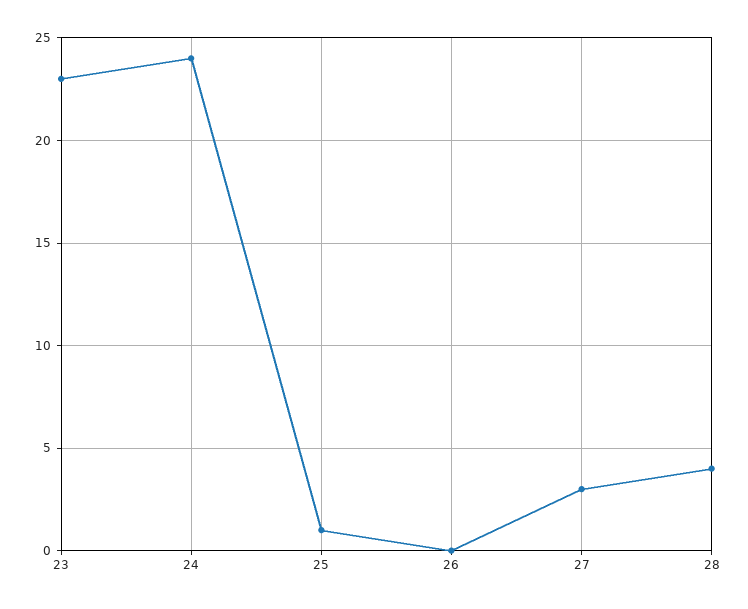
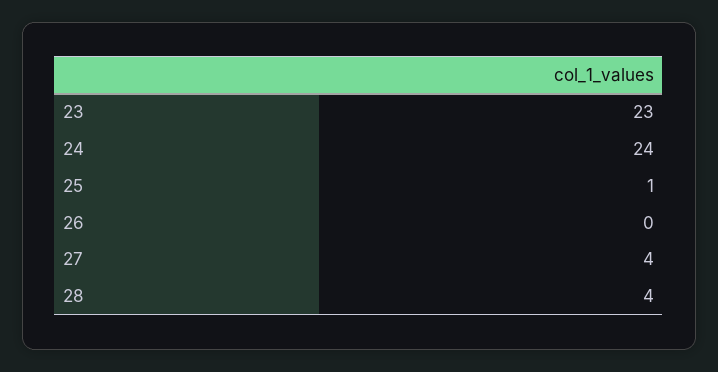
27: 3 -> 4

